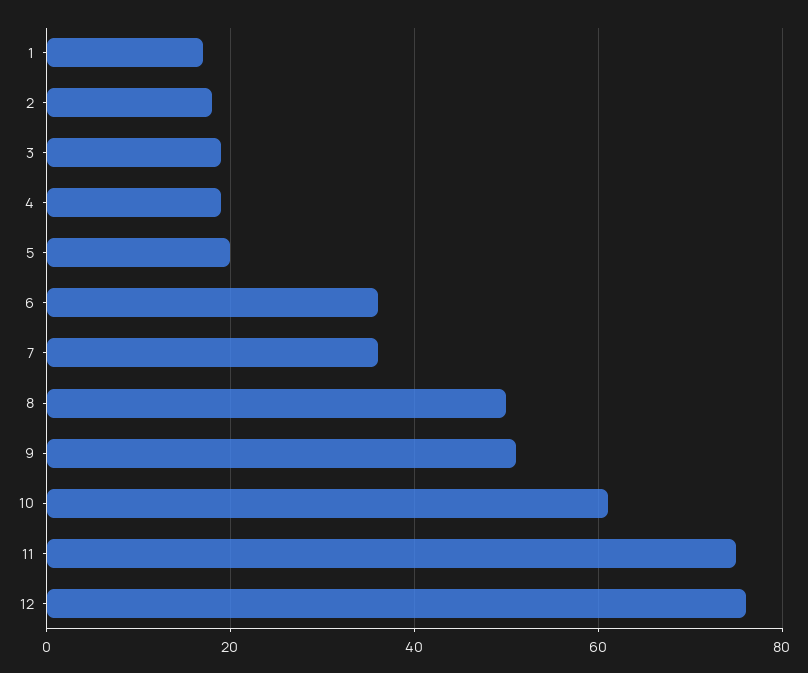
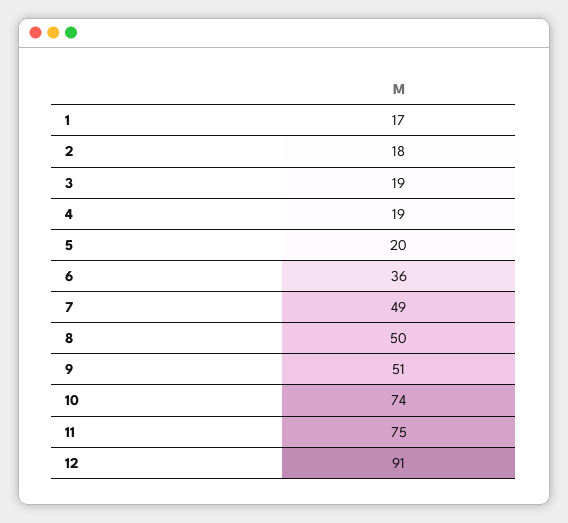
7: 35 -> 49
10: 60 -> 74
12: 75 -> 91

